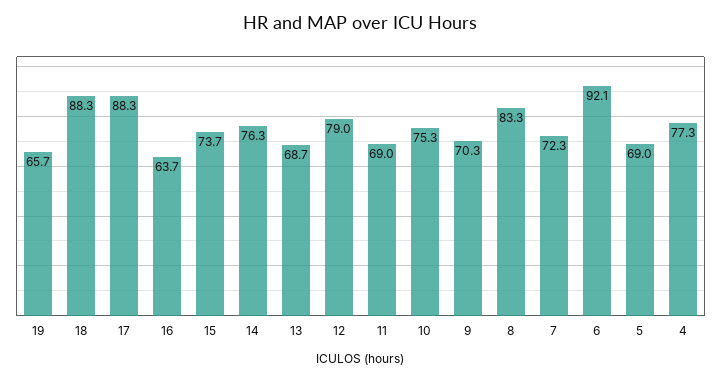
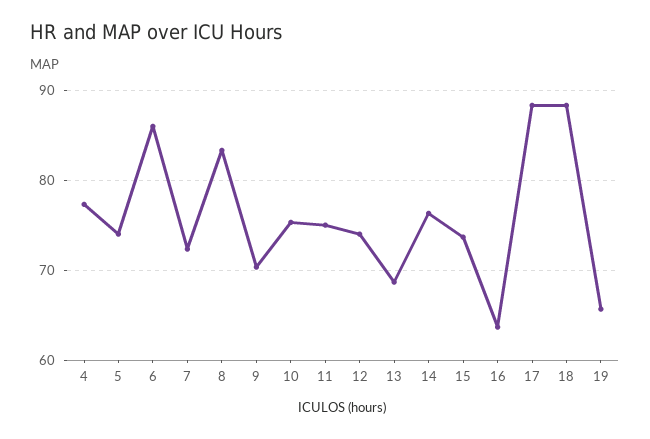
12: 79 -> 74
11: 69 -> 75
6: 92.1 -> 86
5: 69 -> 74

